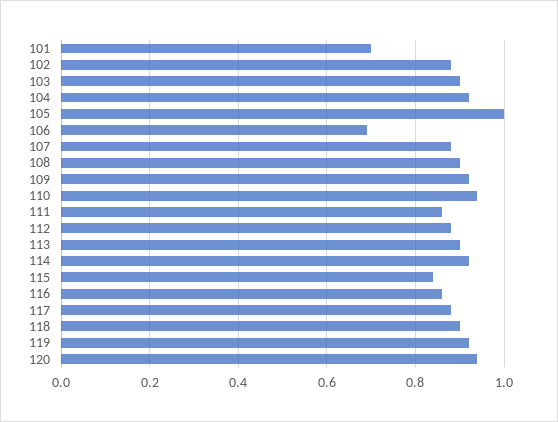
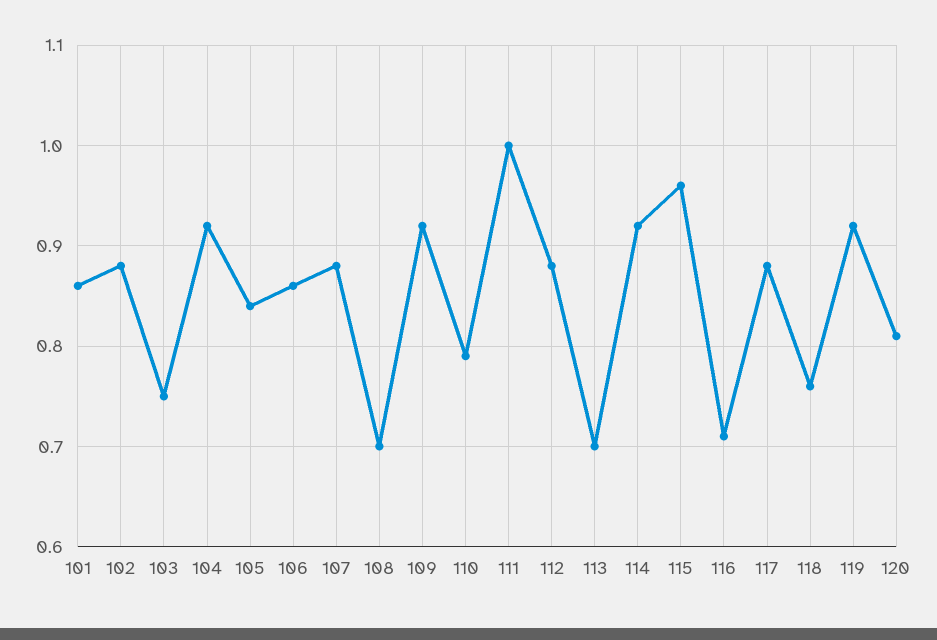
101: 0.7 -> 0.86
103: 0.9 -> 0.75
105: 1 -> 0.84
106: 0.7 -> 0.86
108: 0.9 -> 0.7
110: 0.95 -> 0.79
111: 0.85 -> 1
113: 0.9 -> 0.7
115: 0.85 -> 0.96
116: 0.85 -> 0.71
118: 0.9 -> 0.76
120: 0.95 -> 0.81

